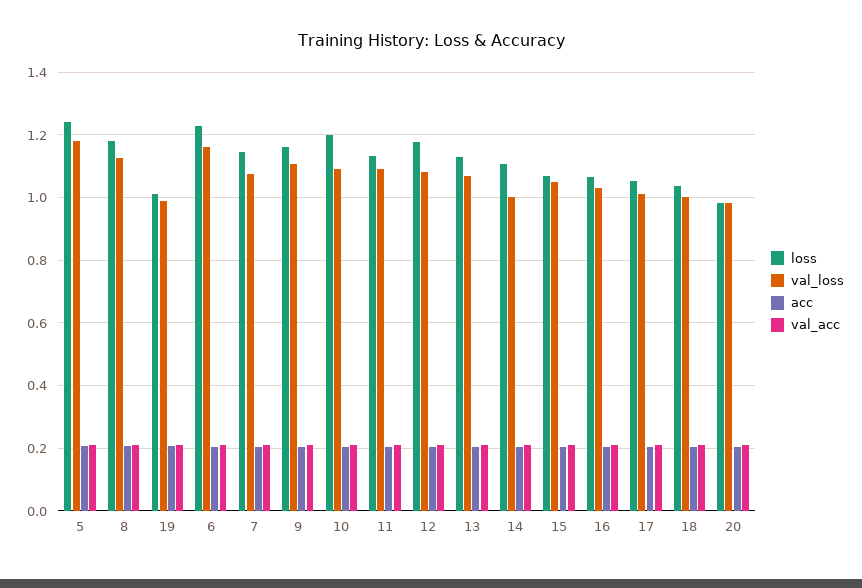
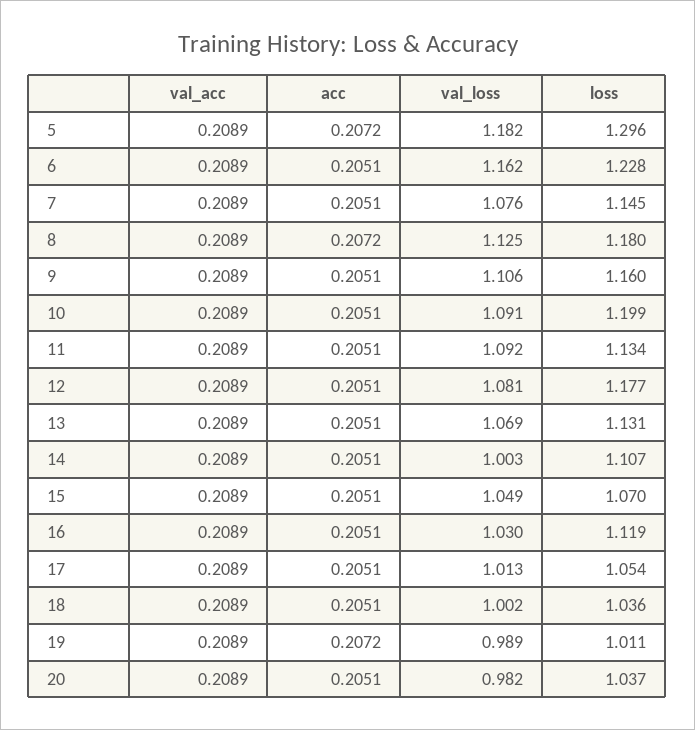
loss, 5: 1.24 -> 1.296
loss, 16: 1.06 -> 1.119
loss, 20: 0.98 -> 1.037

